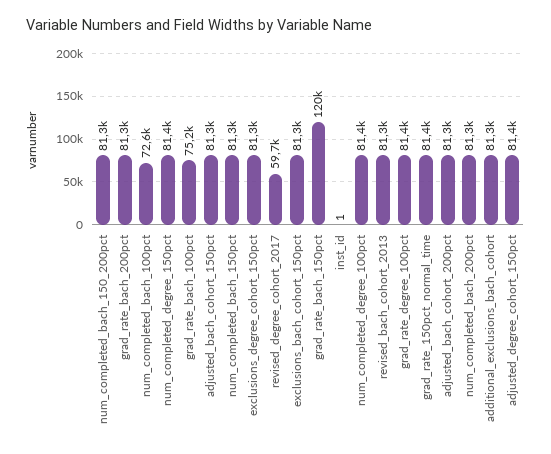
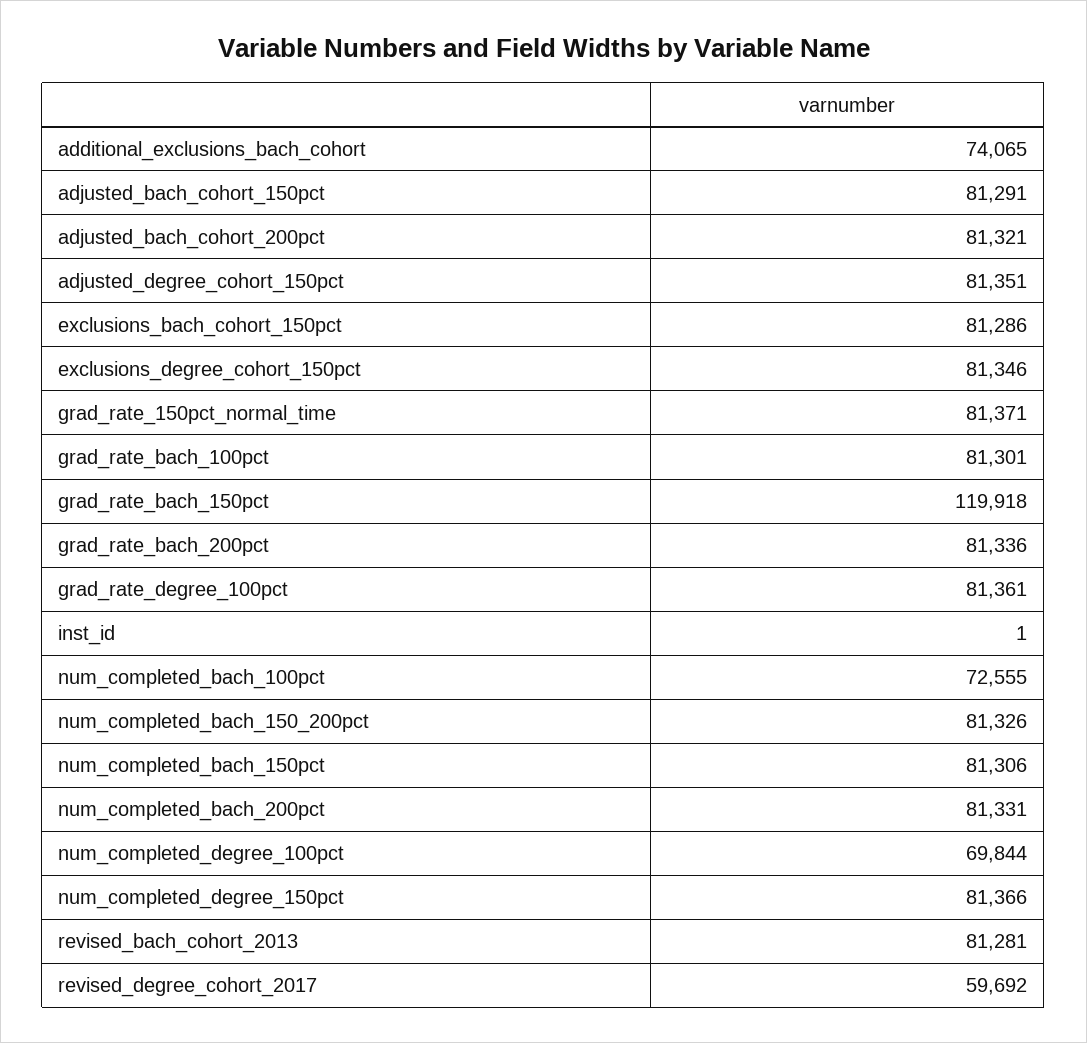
grad_rate_bach_100pct: 75200 -> 81301
num_completed_degree_100pct: 81400 -> 69844
additional_exclusions_bach_cohort: 81300 -> 74065

